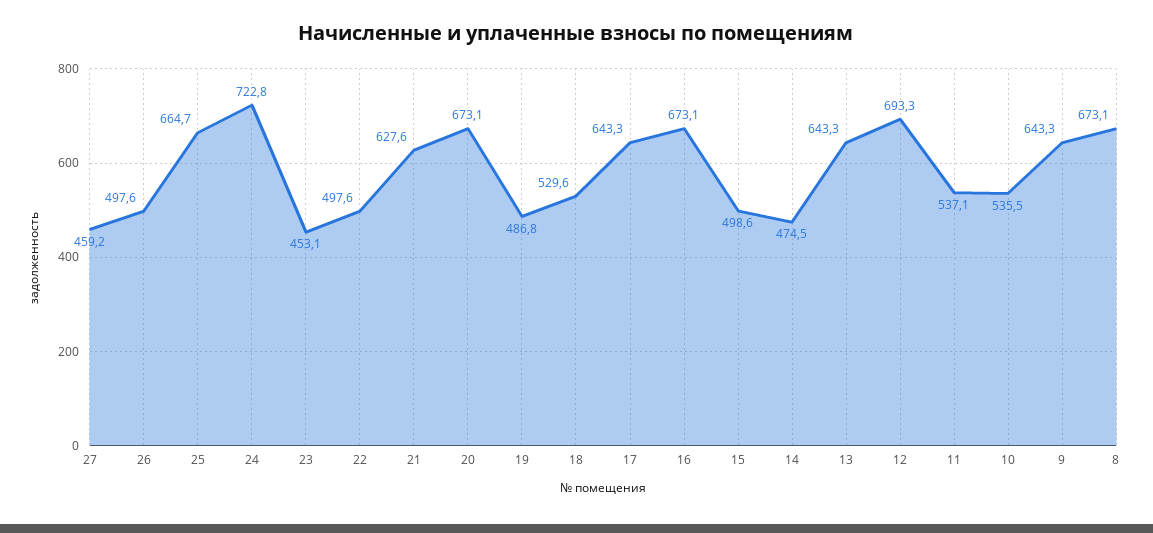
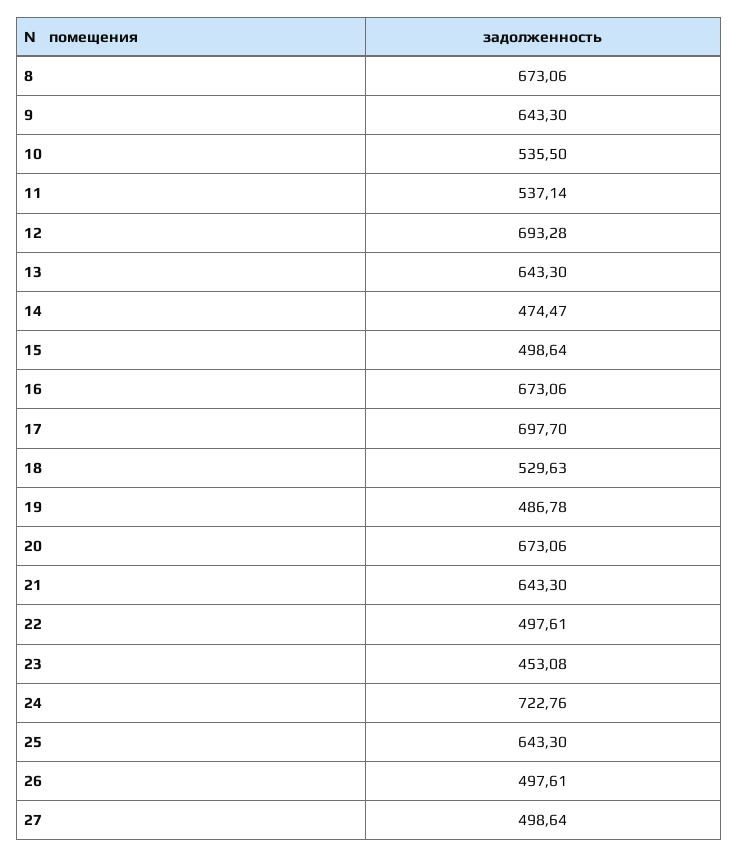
27: 459.2 -> 498.64
25: 664.7 -> 643.3
21: 627.6 -> 643.3
17: 643.3 -> 697.7

